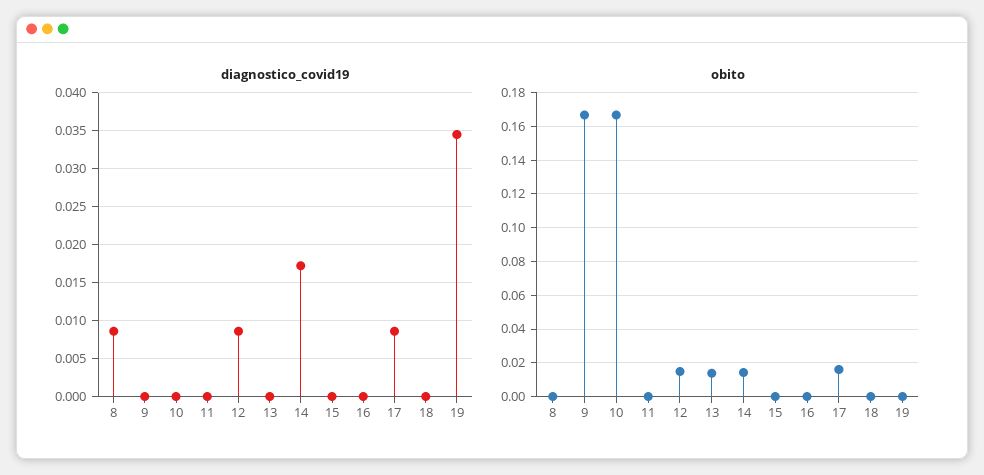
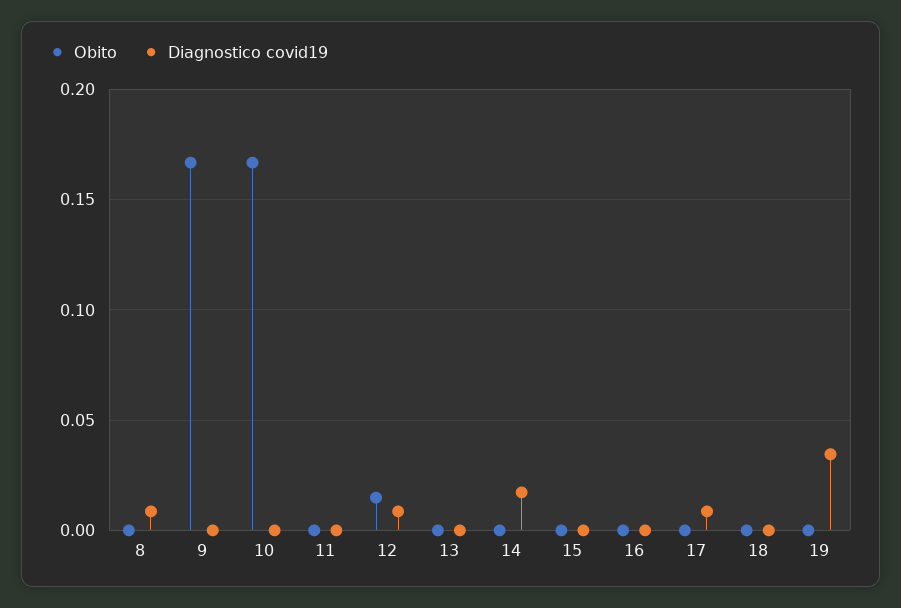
obito, 13: 0.015 -> 0
obito, 14: 0.015 -> 0
obito, 17: 0.015 -> 0

